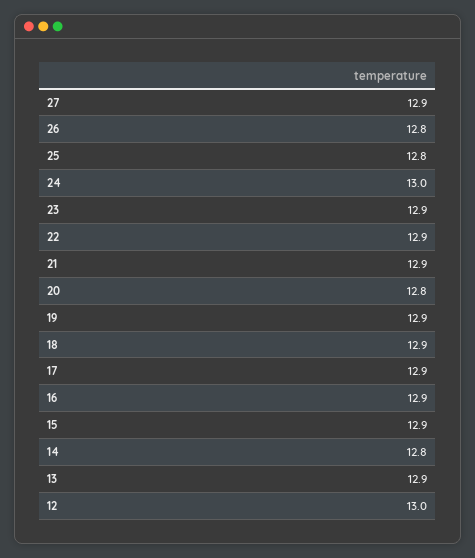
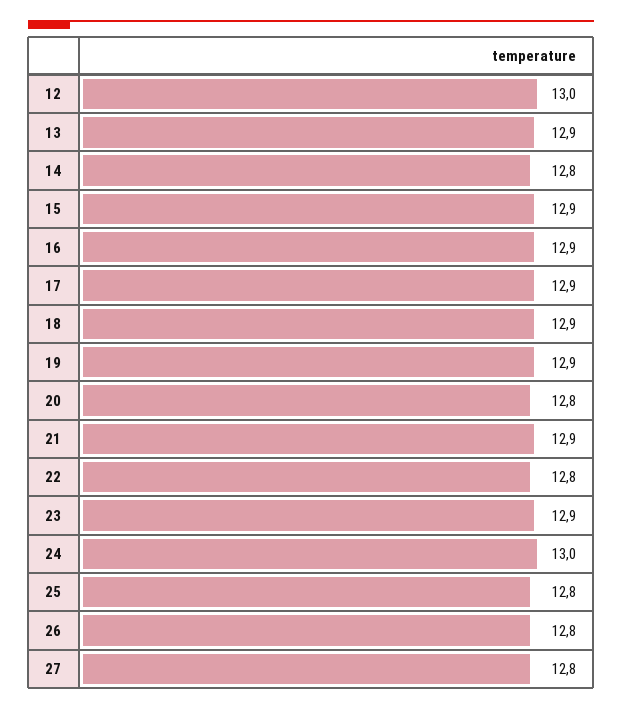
27: 12.9 -> 12.8
22: 12.9 -> 12.8

